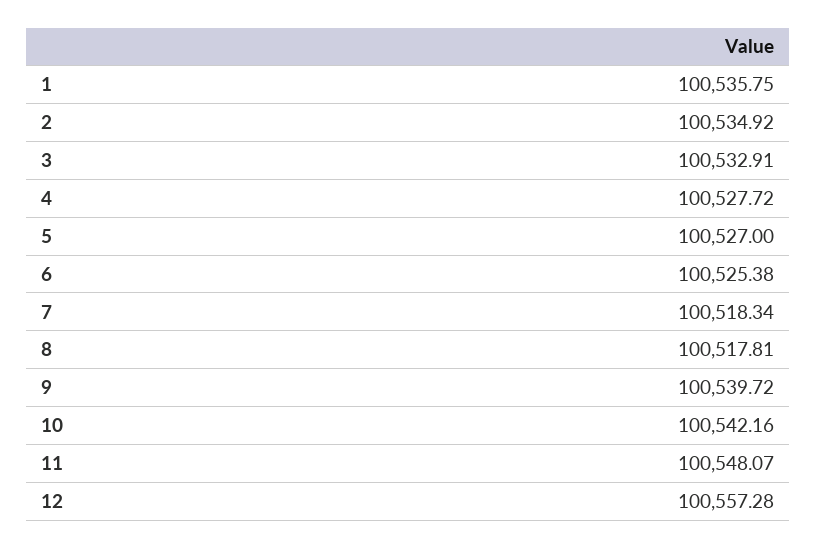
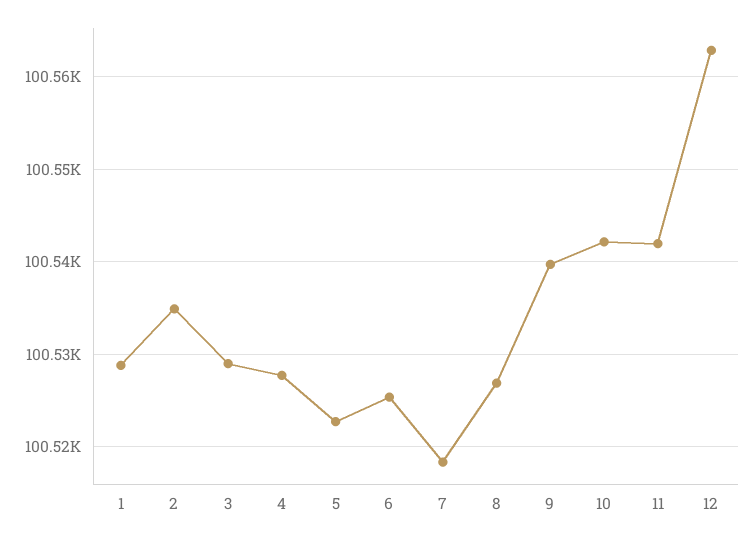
1: 100535.75 -> 100529
3: 100532.91 -> 100529
5: 100527 -> 100523
8: 100517.81 -> 100527
11: 100548.07 -> 100542
12: 100557.28 -> 100563

